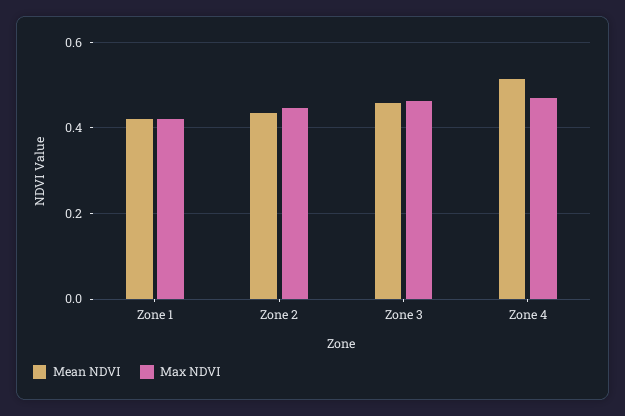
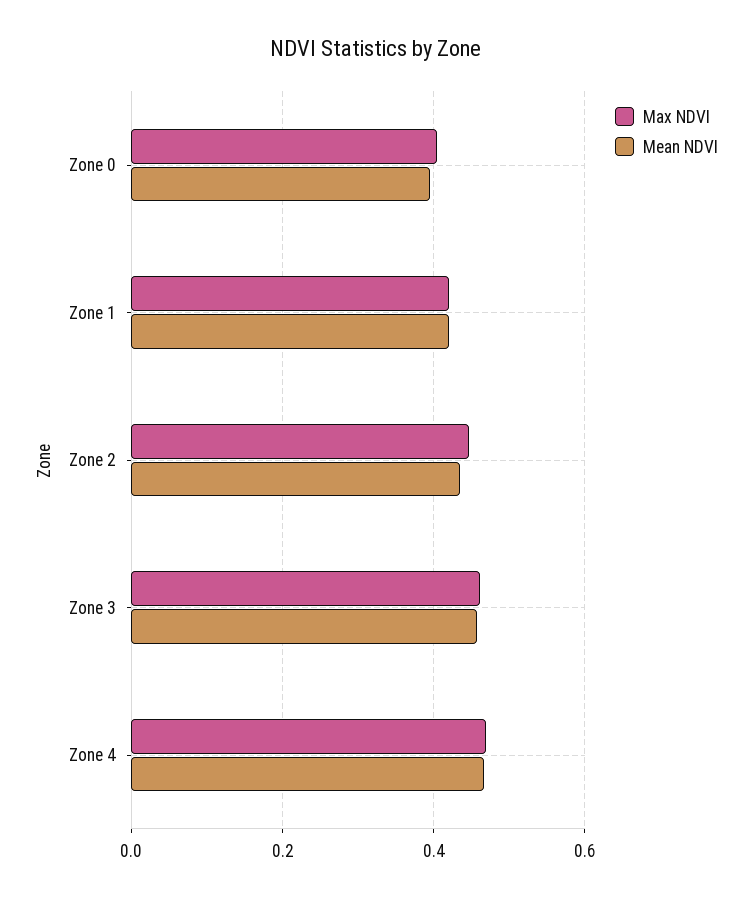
Mean NDVI, Zone 4: 0.52 -> 0.46
Max NDVI, Zone 0: none -> 0.4
Mean NDVI, Zone 0: none -> 0.4

